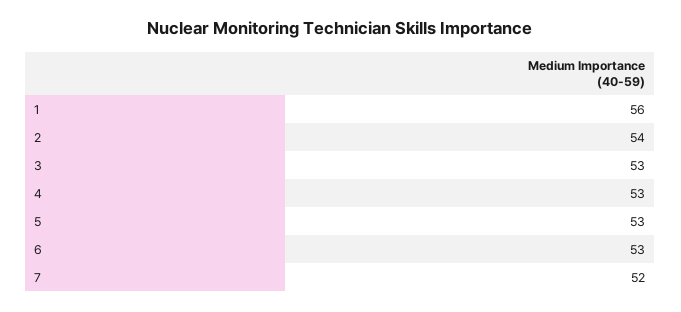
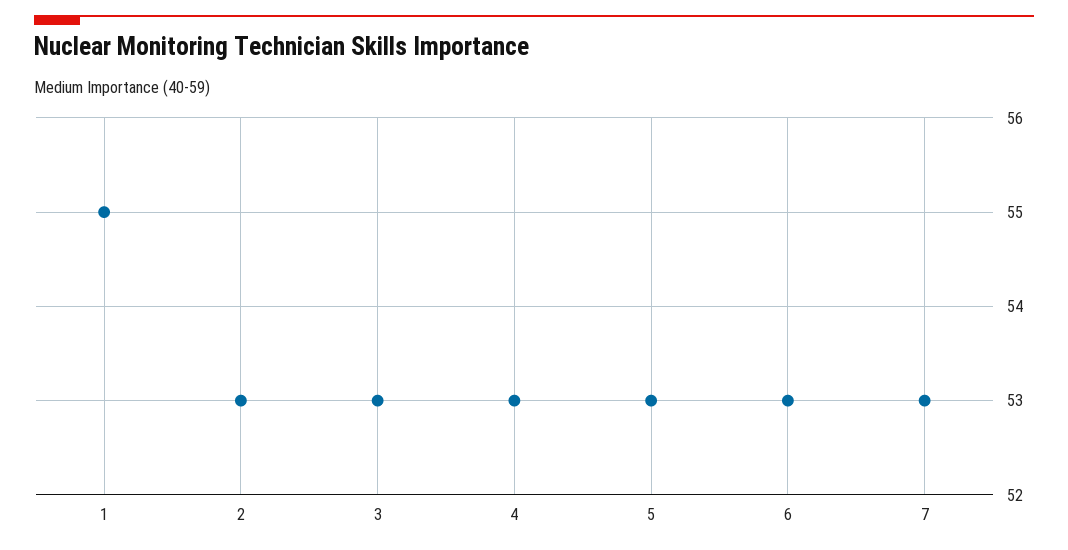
1: 56 -> 55
2: 54 -> 53
7: 52 -> 53

